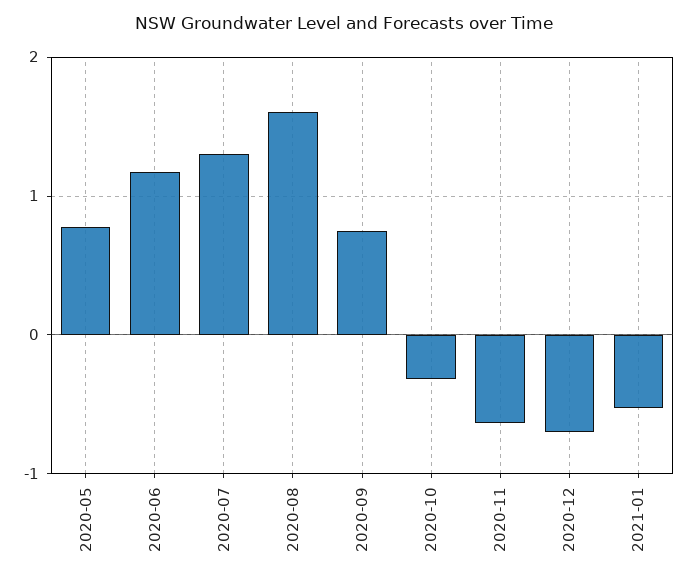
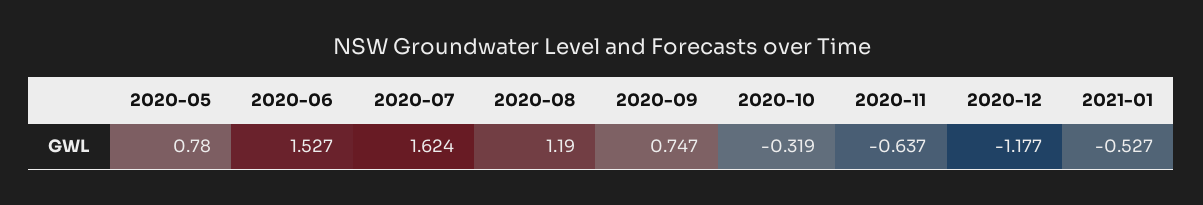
2020-06: 1.2 -> 1.527
2020-07: 1.3 -> 1.624
2020-08: 1.6 -> 1.19
2020-12: -0.7 -> -1.177

